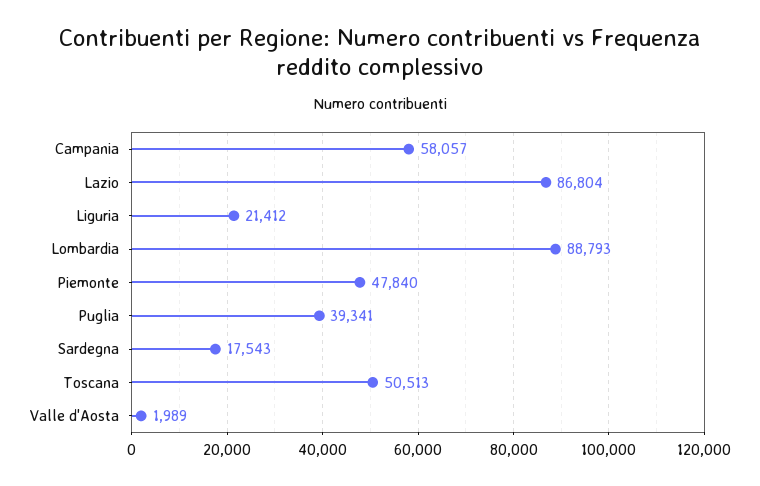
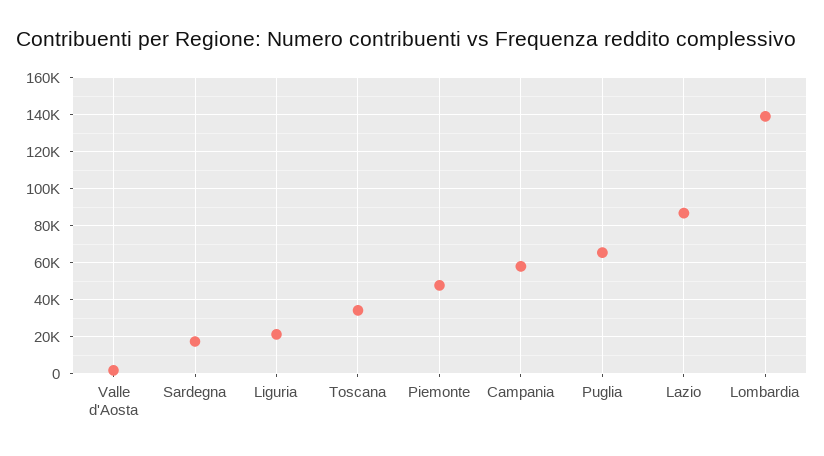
Lombardia: 88793 -> 140000
Puglia: 39341 -> 65000
Toscana: 50513 -> 35000

